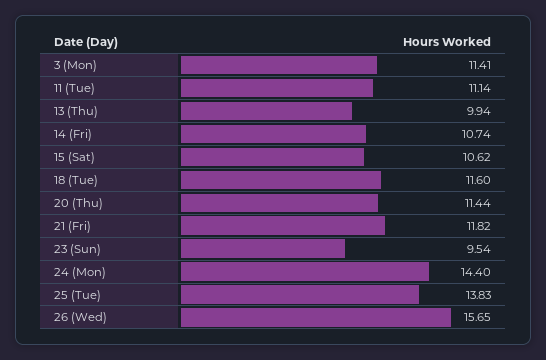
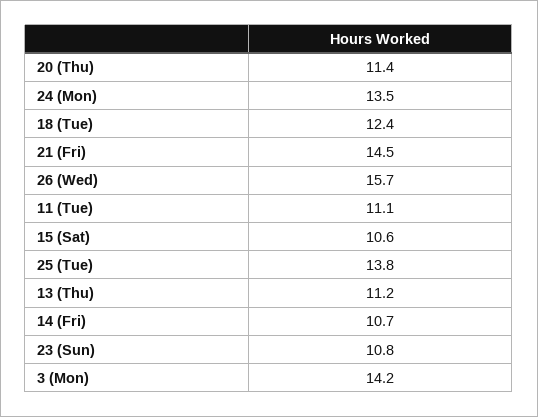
3 (Mon): 11.41 -> 14.2
13 (Thu): 9.94 -> 11.2
18 (Tue): 11.6 -> 12.4
21 (Fri): 11.82 -> 14.5
23 (Sun): 9.54 -> 10.8
24 (Mon): 14.4 -> 13.5

